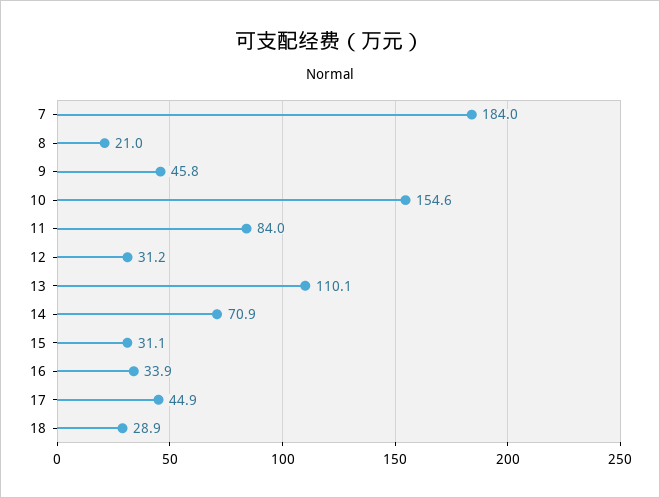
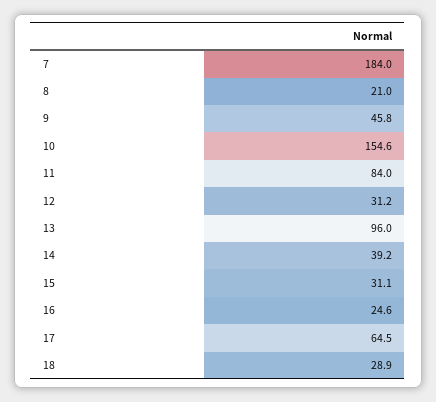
13: 110.1 -> 96
14: 70.9 -> 39.2
16: 33.9 -> 24.6
17: 44.9 -> 64.5

